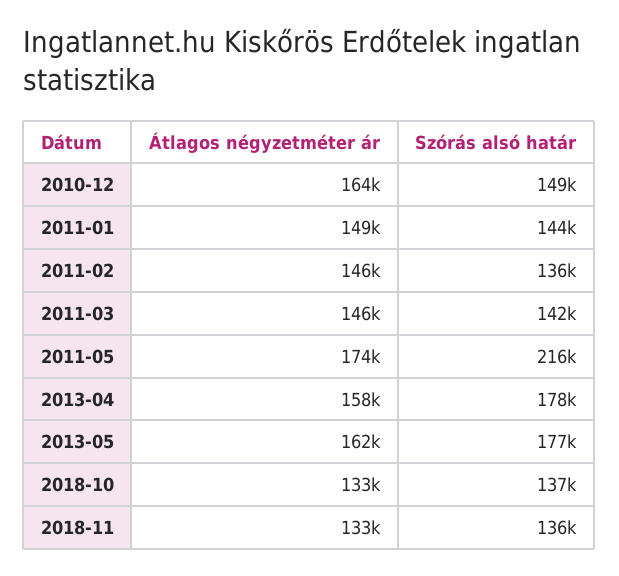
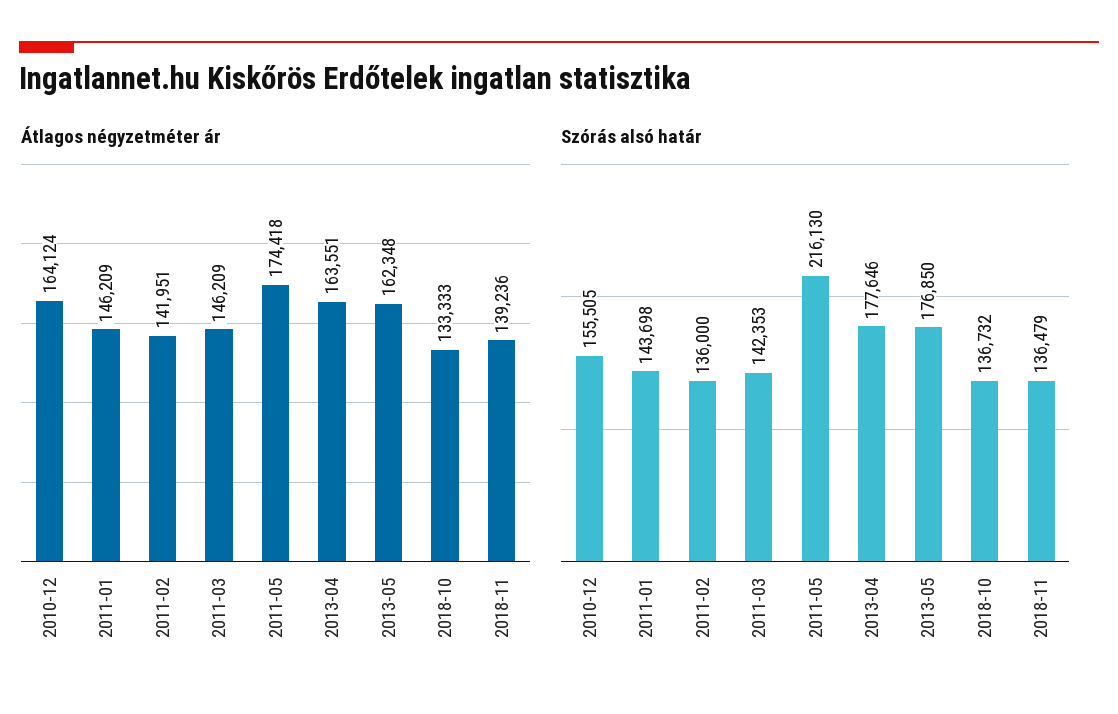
Szórás alsó határ, 2010-12: 149000 -> 155505
Átlagos négyzetméter ár, 2011-01: 149000 -> 146209
Átlagos négyzetméter ár, 2011-02: 146000 -> 141951
Átlagos négyzetméter ár, 2013-04: 158000 -> 163551
Átlagos négyzetméter ár, 2018-11: 133000 -> 139236

